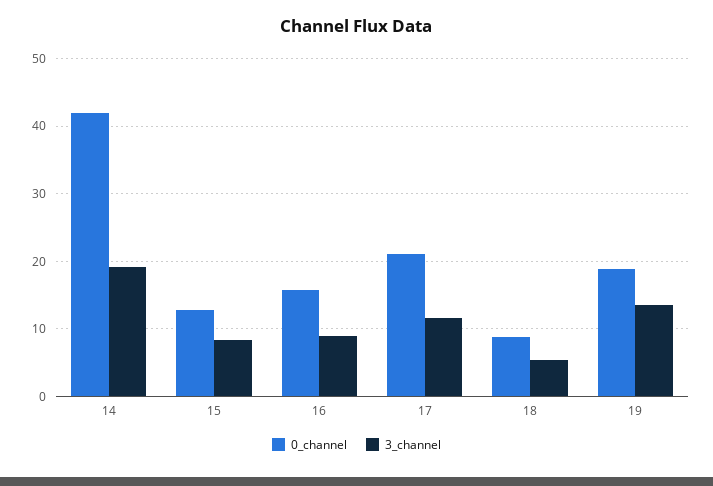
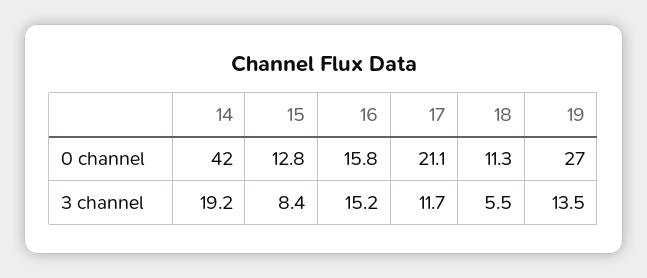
3_channel, 16: 9 -> 15.2
0_channel, 18: 9 -> 11.3
0_channel, 19: 19 -> 27

